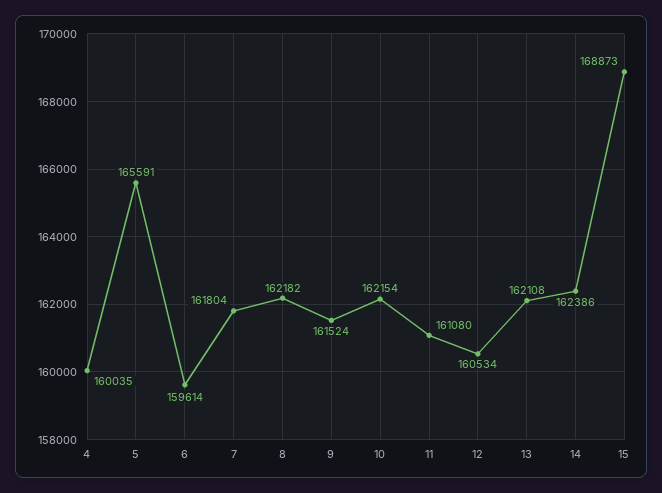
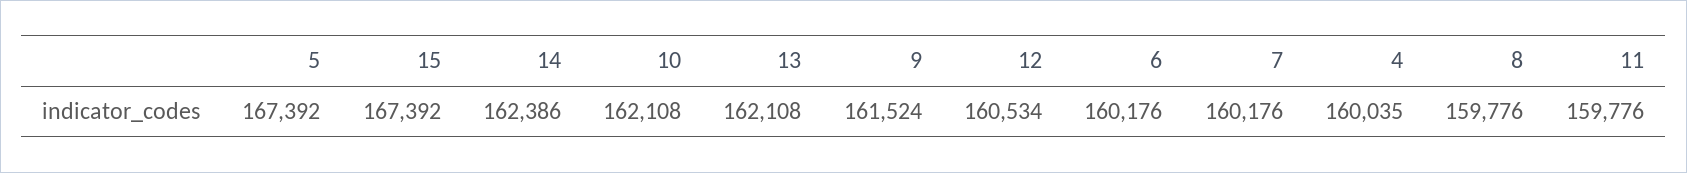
5: 165591 -> 167392
6: 159614 -> 160176
7: 161804 -> 160176
8: 162182 -> 159776
10: 162154 -> 162108
11: 161080 -> 159776
15: 168873 -> 167392

